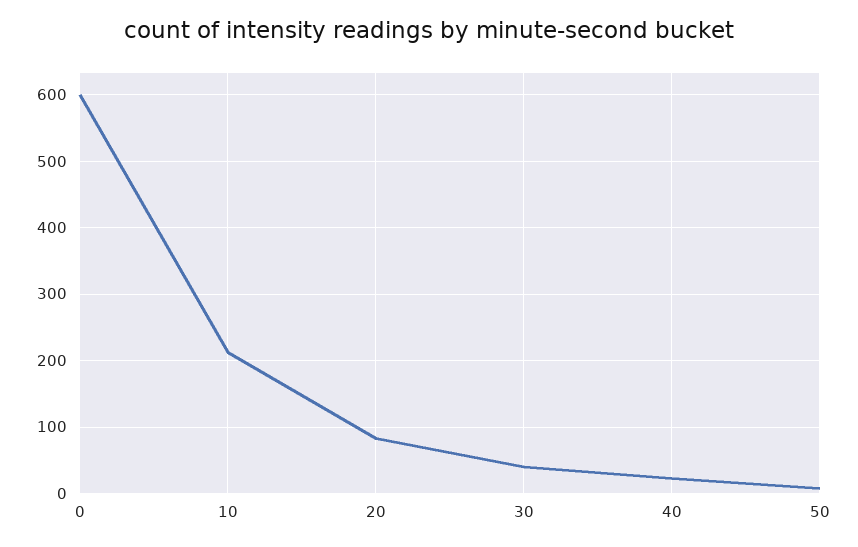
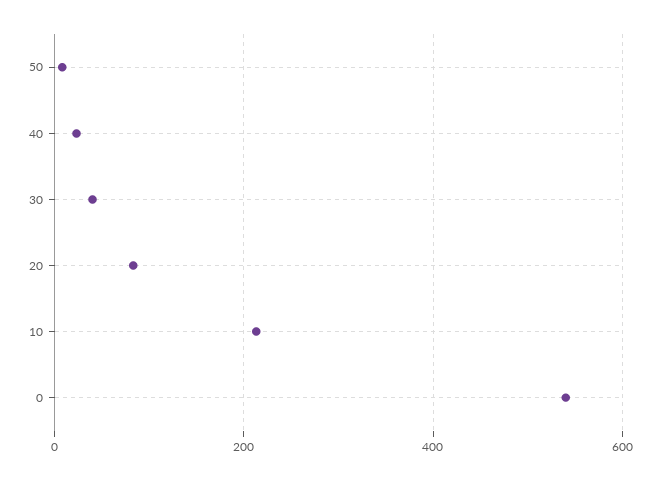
0: 600 -> 540

